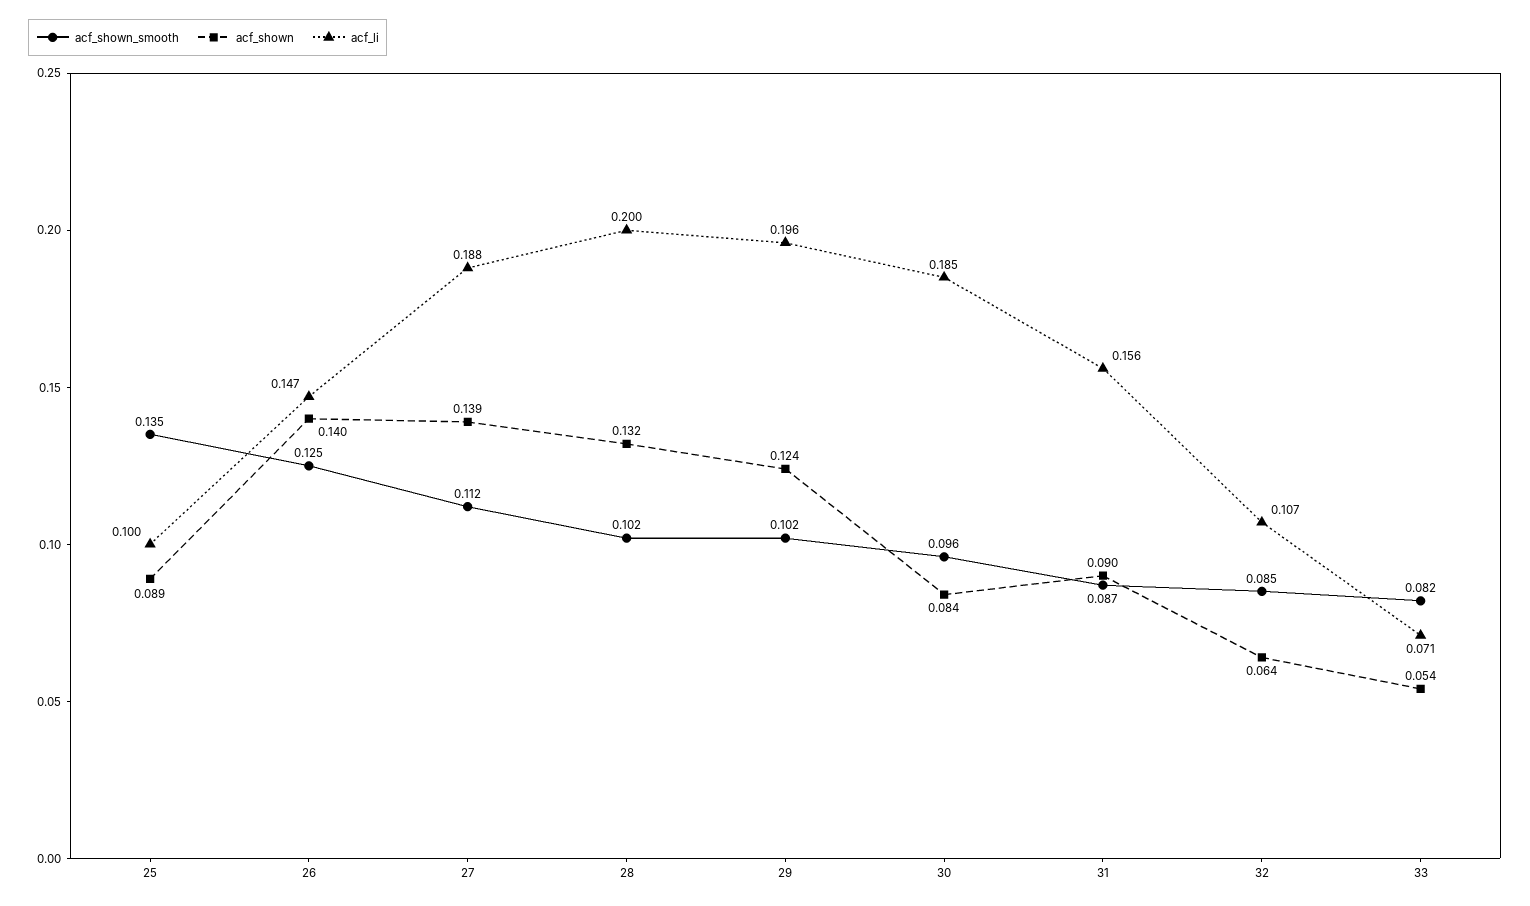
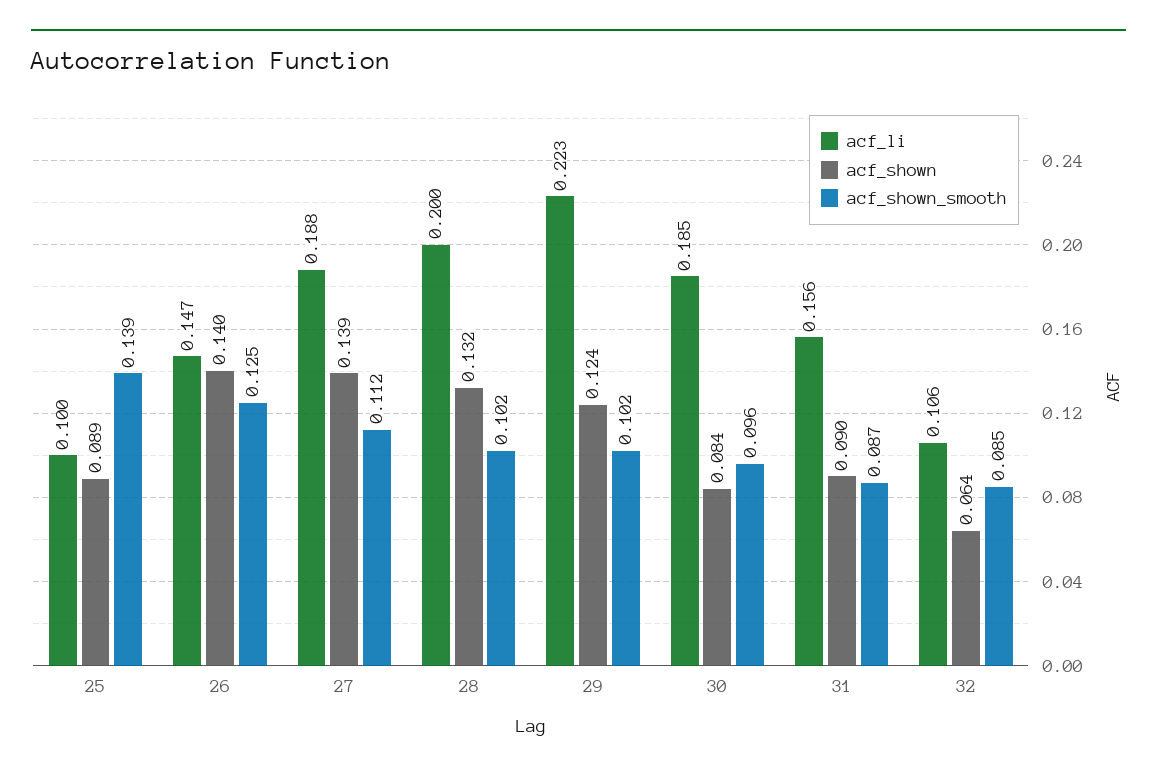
acf_shown_smooth, 25: 0.135 -> 0.139
acf_li, 29: 0.196 -> 0.223
acf_li, 32: 0.107 -> 0.106
acf_shown_smooth, 33: 0.082 -> none
acf_shown, 33: 0.054 -> none
acf_li, 33: 0.071 -> none

